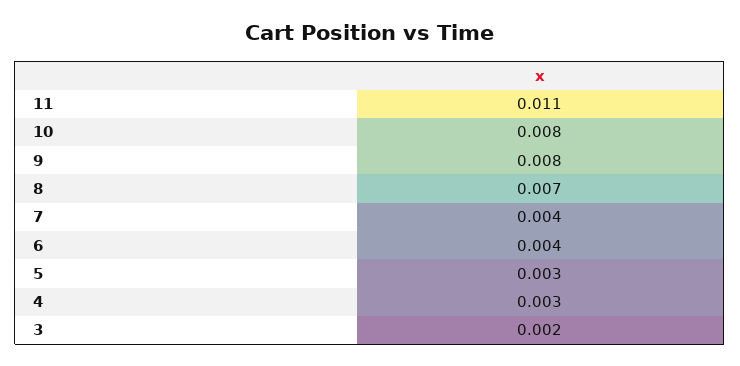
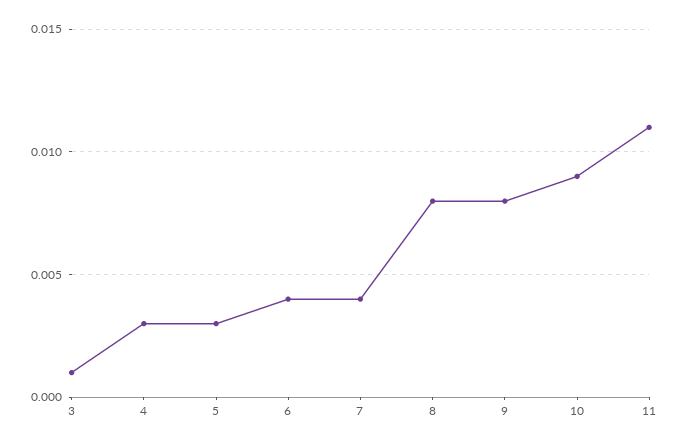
10: 0.008 -> 0.009
8: 0.007 -> 0.008
3: 0.002 -> 0.001

